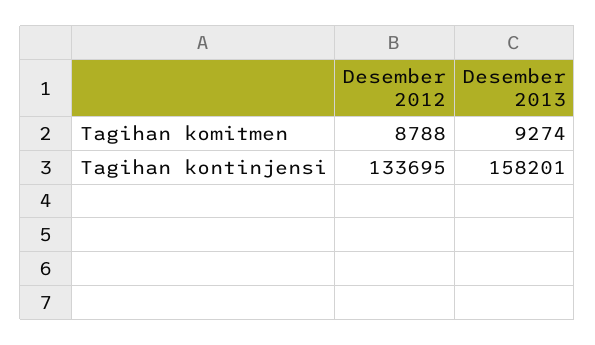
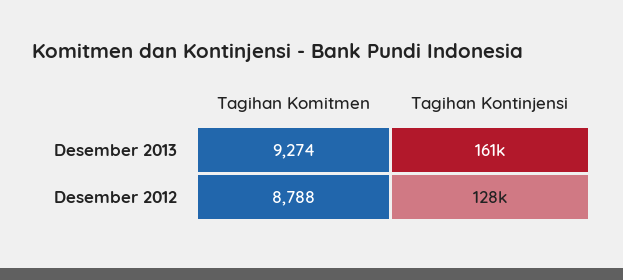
Desember 2012, Tagihan kontinjensi: 133695 -> 128000
Desember 2013, Tagihan kontinjensi: 158201 -> 161000

